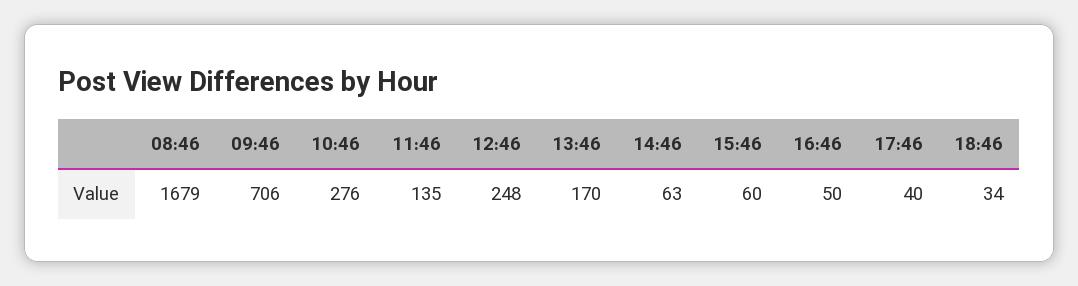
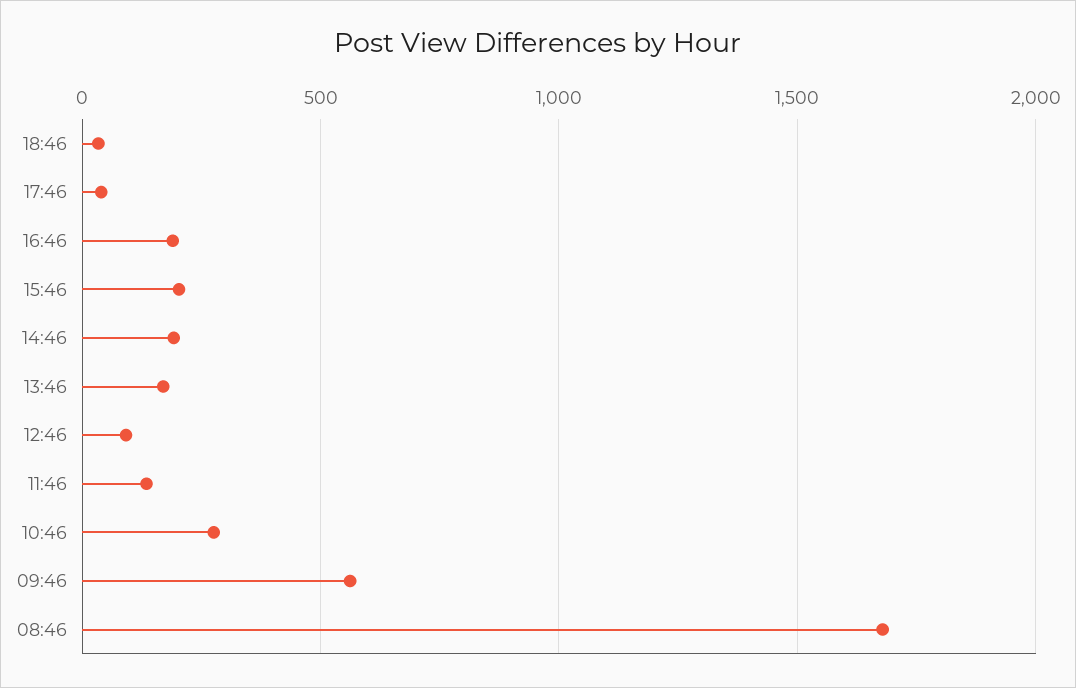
09:46: 706 -> 550
12:46: 248 -> 100
14:46: 63 -> 200
15:46: 60 -> 200
16:46: 50 -> 200

